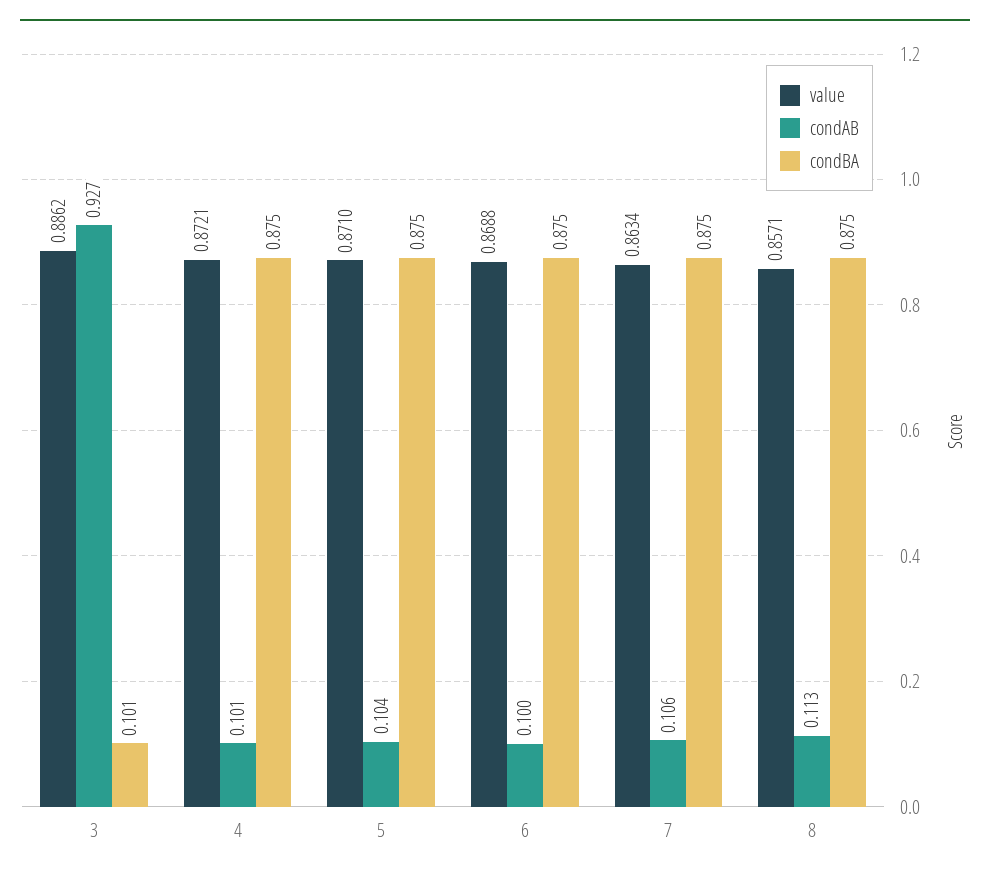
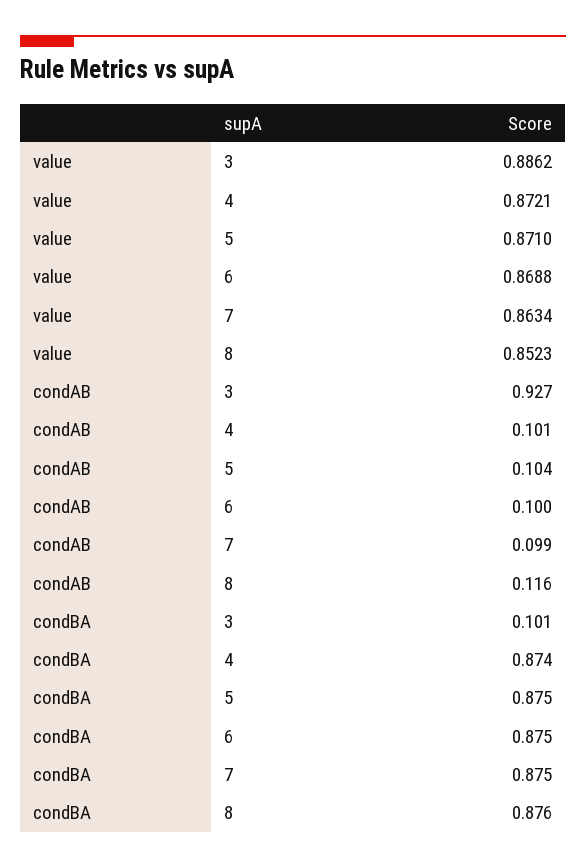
condBA, 4: 0.875 -> 0.874
condAB, 7: 0.106 -> 0.099
value, 8: 0.8571 -> 0.8523
condAB, 8: 0.113 -> 0.116
condBA, 8: 0.875 -> 0.876

